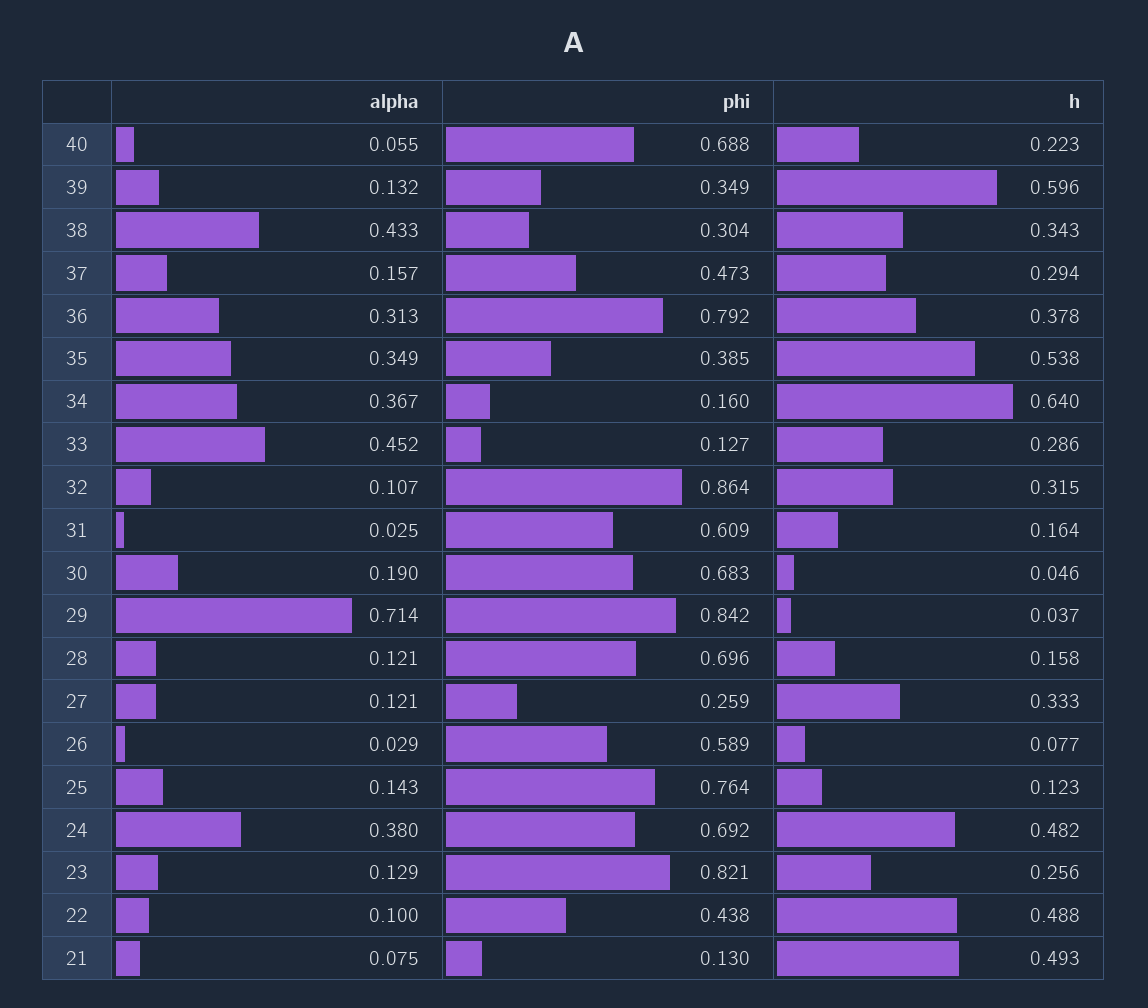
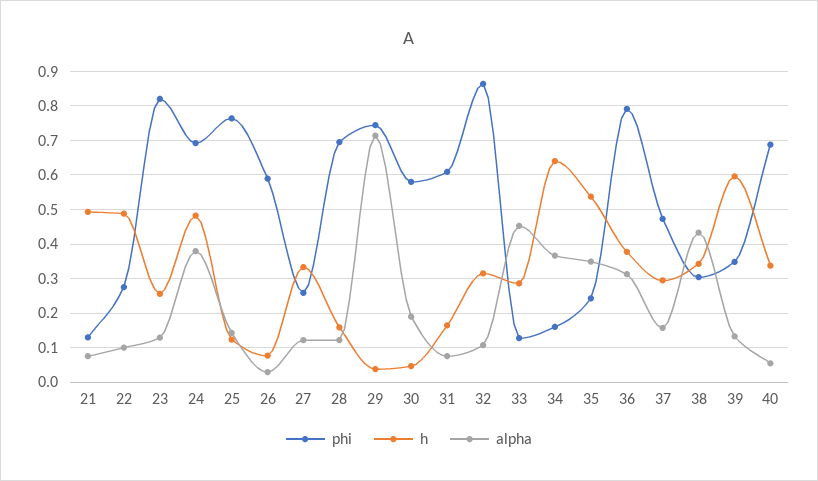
h, 40: 0.223 -> 0.34
phi, 35: 0.385 -> 0.24
alpha, 31: 0.025 -> 0.08
phi, 30: 0.683 -> 0.58
phi, 29: 0.842 -> 0.74
phi, 22: 0.438 -> 0.28

